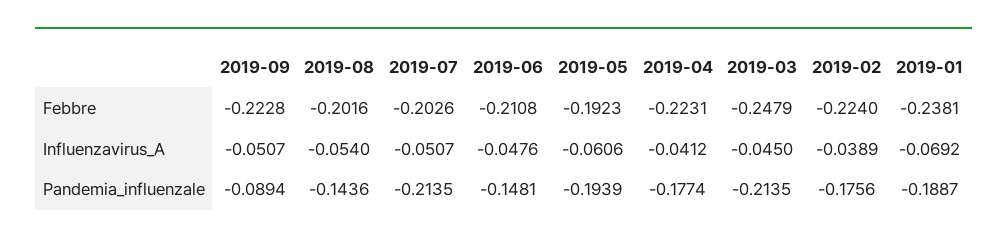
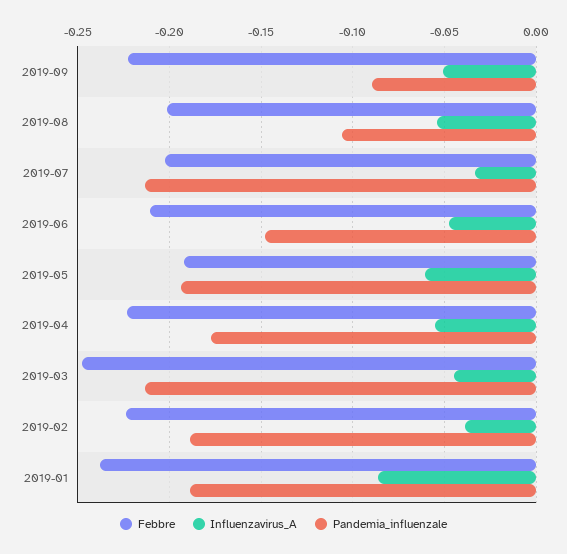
Influenzavirus_A, 2019-07: -0.0507 -> -0.035
Influenzavirus_A, 2019-04: -0.0412 -> -0.055
Influenzavirus_A, 2019-01: -0.0692 -> -0.085
Pandemia_influenzale, 2019-08: -0.1436 -> -0.105
Pandemia_influenzale, 2019-02: -0.1756 -> -0.19

